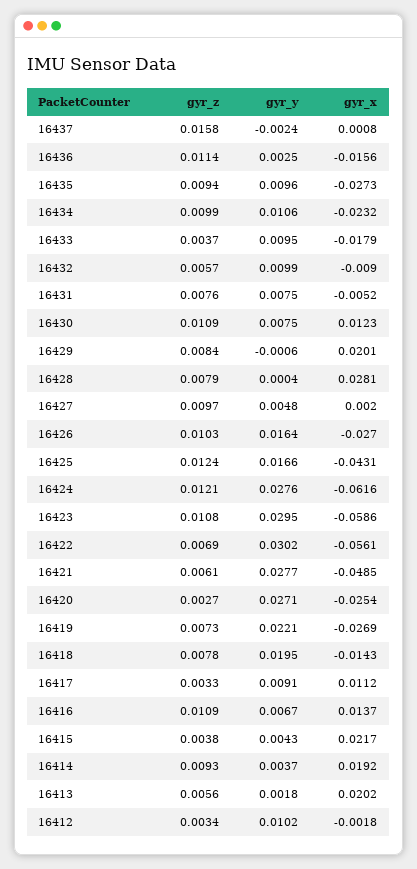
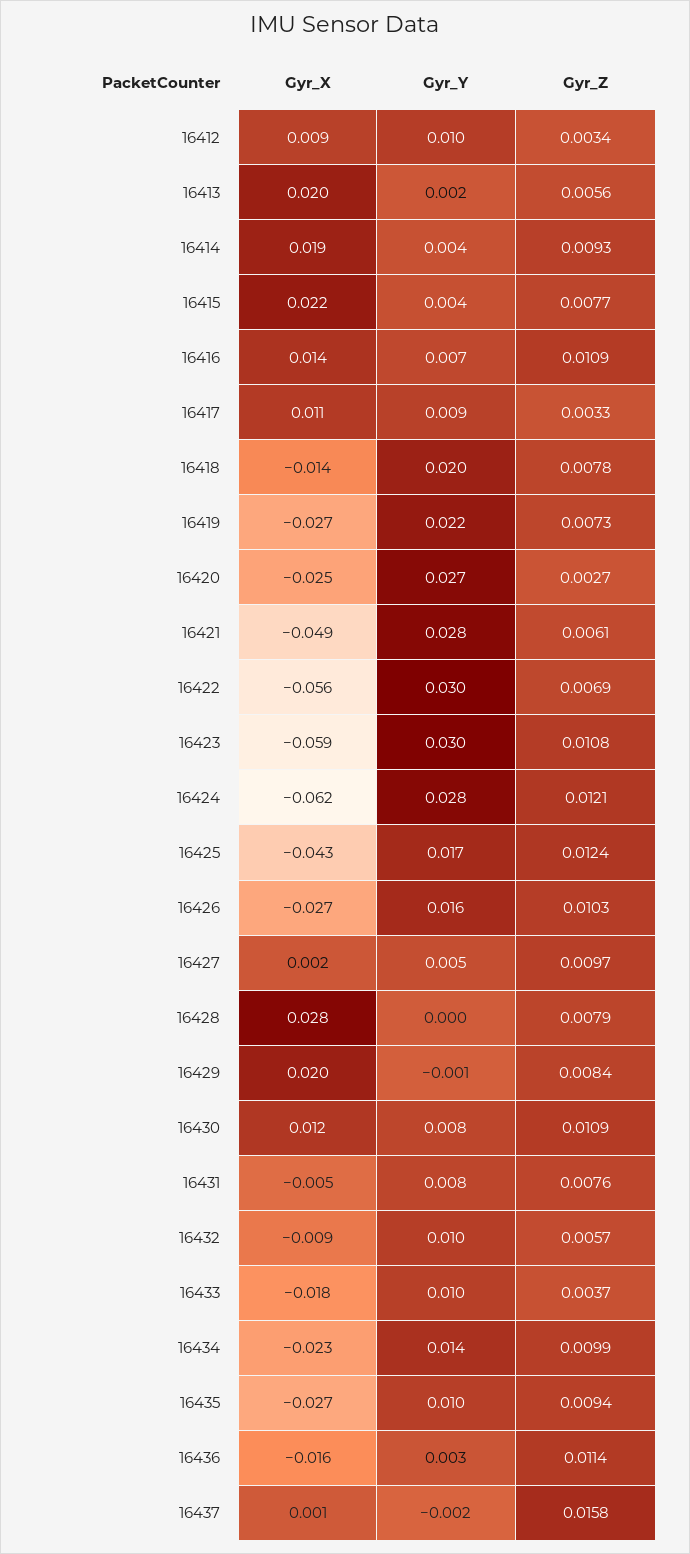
gyr_y, 16434: 0.0106 -> 0.014
gyr_z, 16415: 0.0038 -> 0.0077
gyr_x, 16412: -0.0018 -> 0.009

